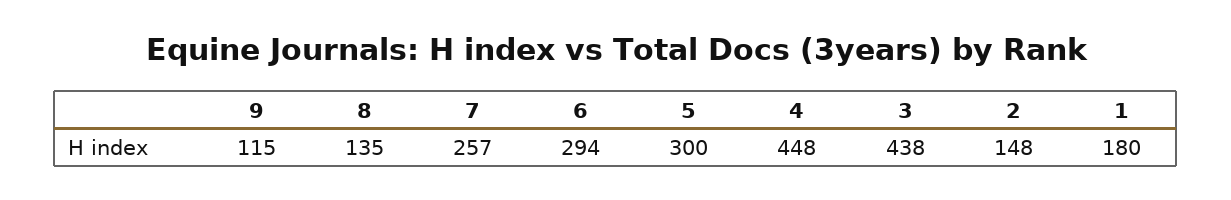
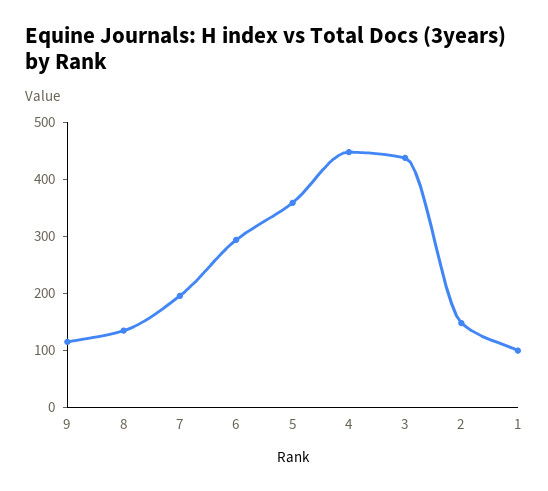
7: 257 -> 200
5: 300 -> 360
1: 180 -> 100

